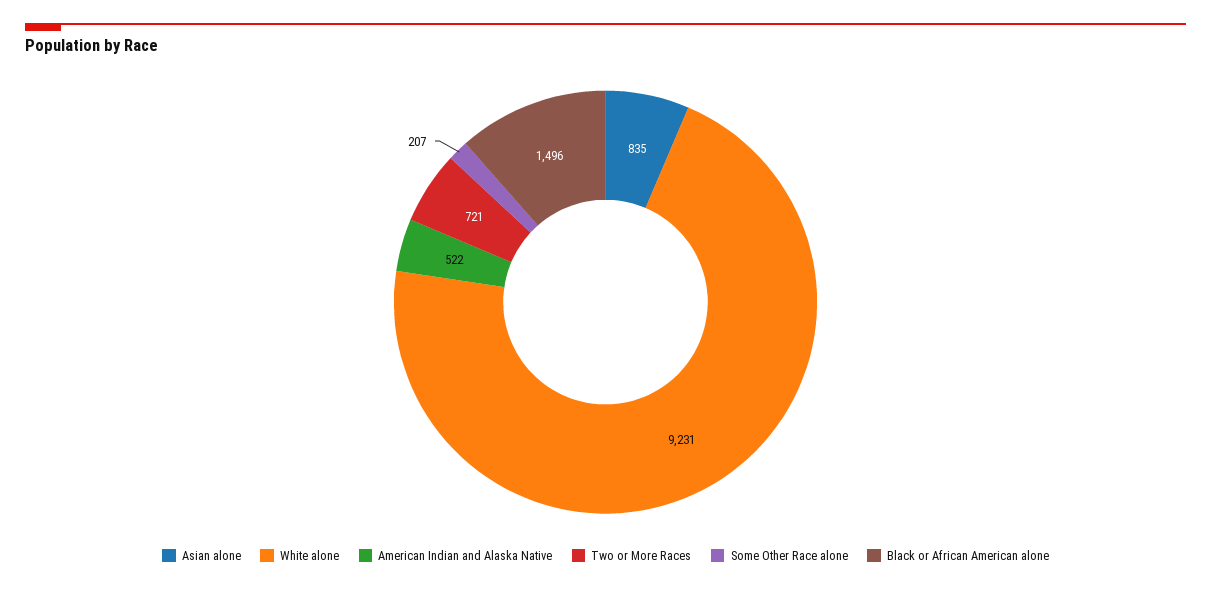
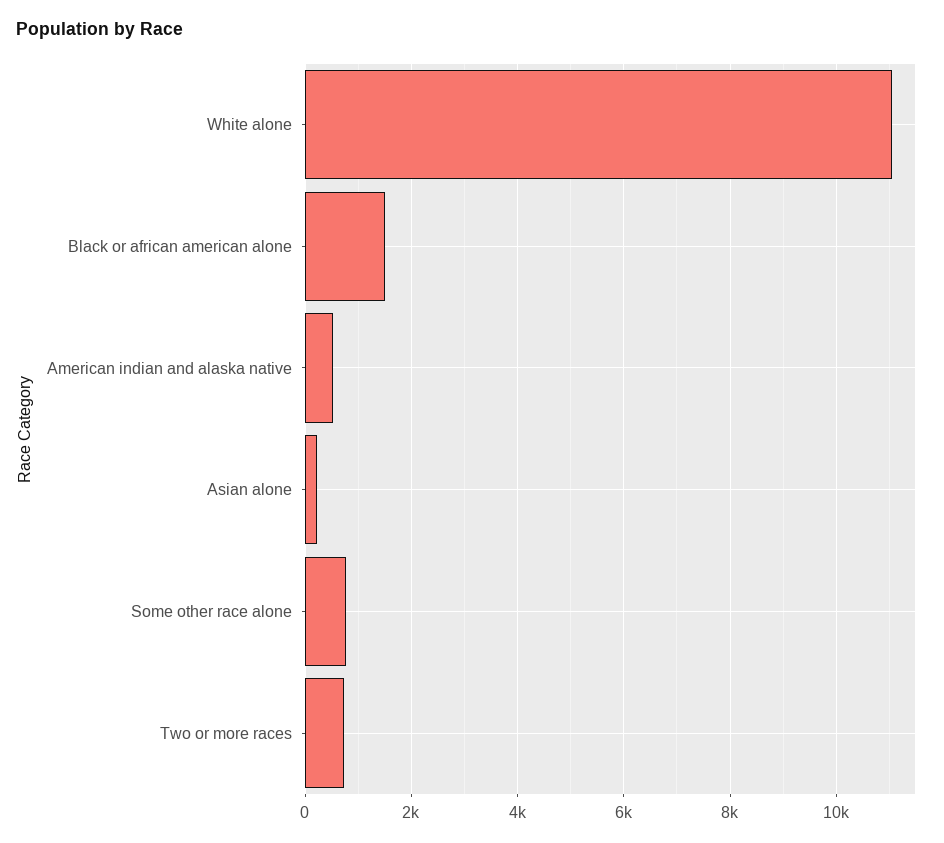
Asian alone: 835 -> 200
White alone: 9231 -> 11000
Some Other Race alone: 207 -> 800

